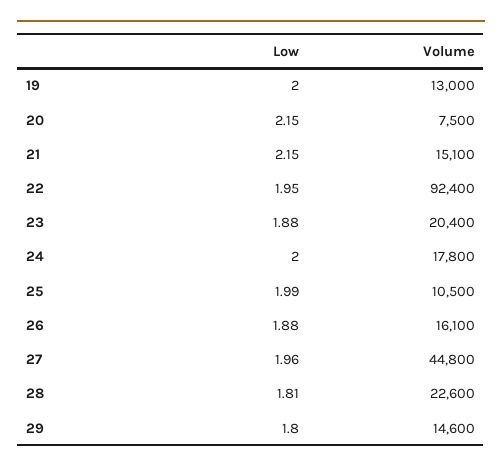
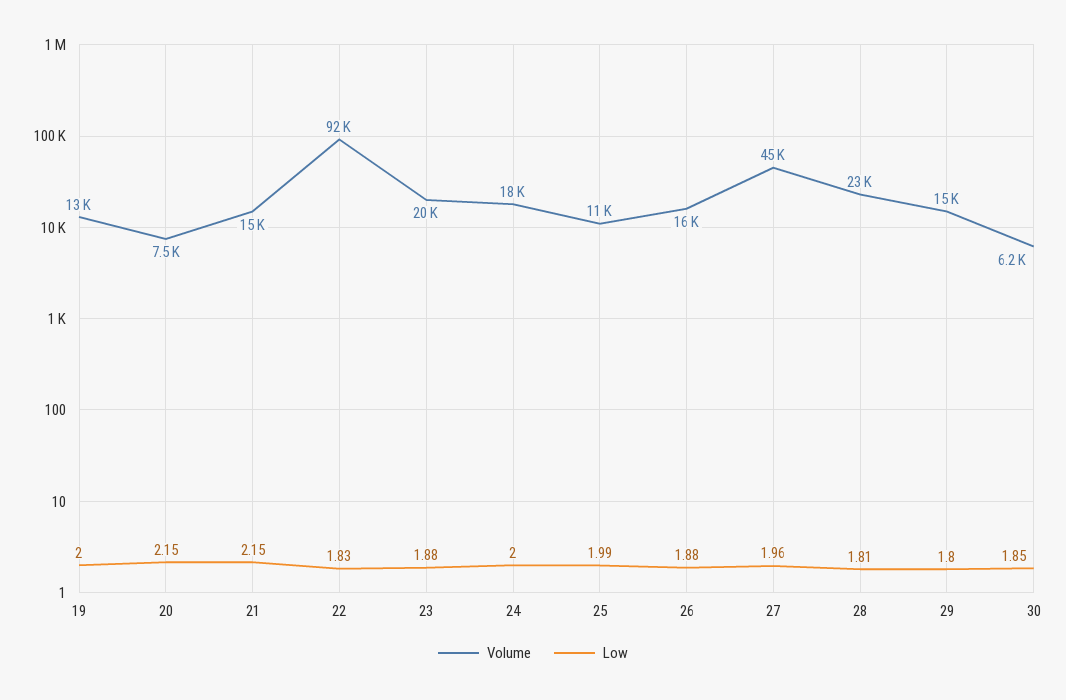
Low, 22: 1.95 -> 1.83
Volume, 30: none -> 6200
Low, 30: none -> 1.85

